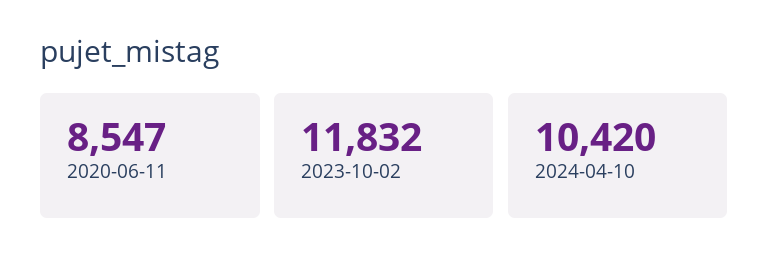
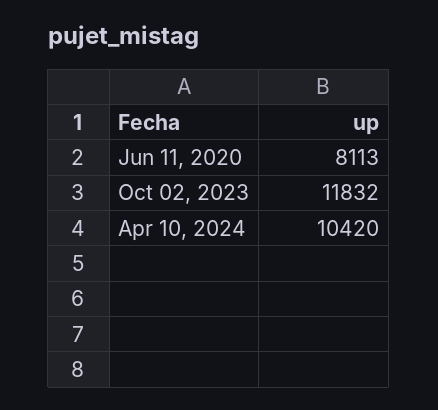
2020-06-11: 8547 -> 8113

